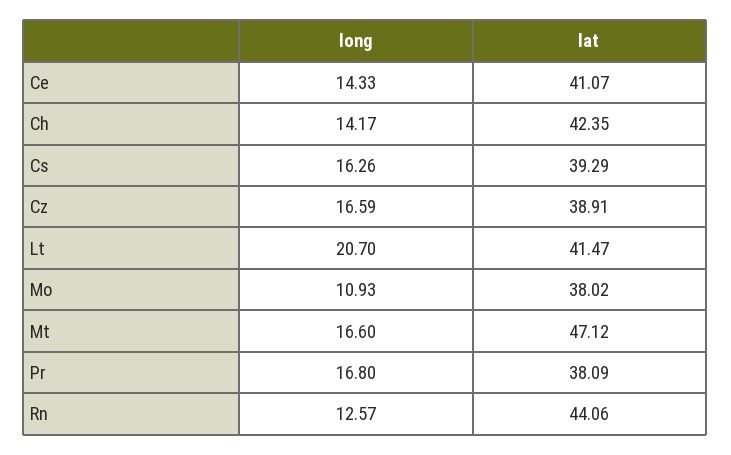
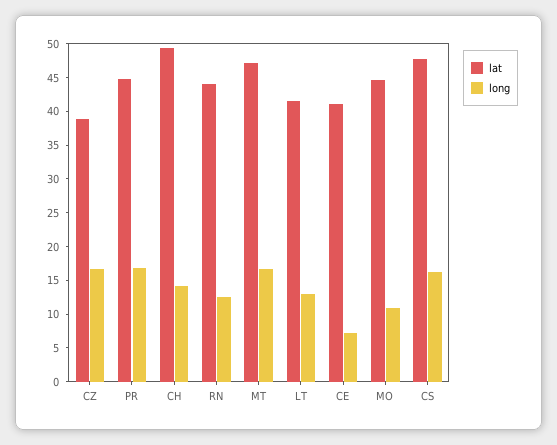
long, Ce: 14.33 -> 7.5
lat, Ch: 42.35 -> 50
lat, Cs: 39.29 -> 47.5
long, Lt: 20.7 -> 12.5
lat, Mo: 38.02 -> 45
lat, Pr: 38.09 -> 45

